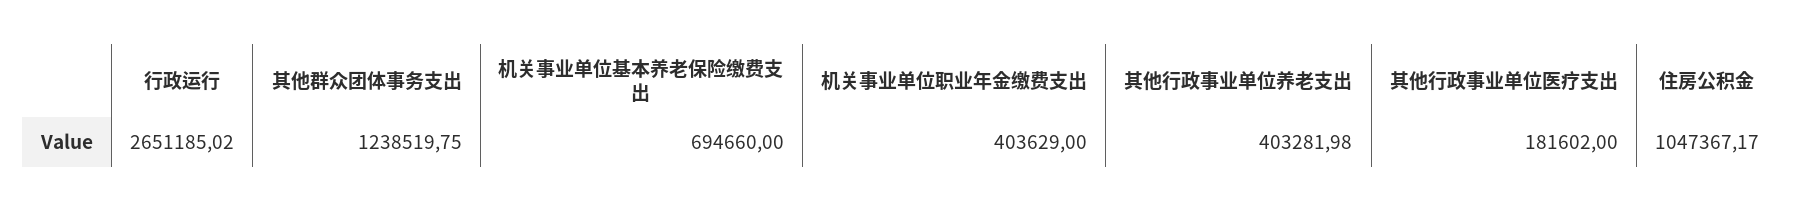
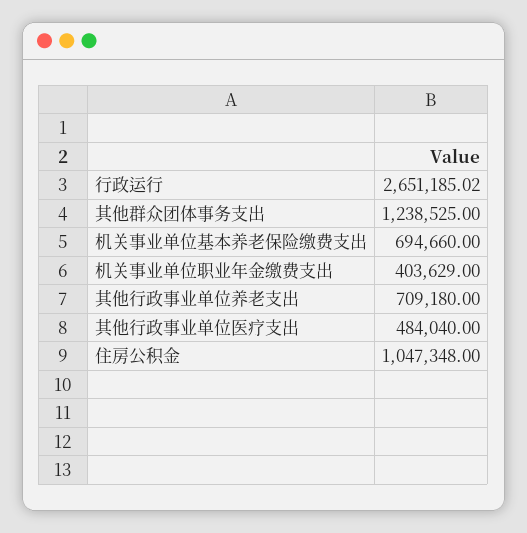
其他群众团体事务支出: 1238519.75 -> 1238525
其他行政事业单位养老支出: 403281.98 -> 709180
其他行政事业单位医疗支出: 181602 -> 484040
住房公积金: 1047367.17 -> 1047348

